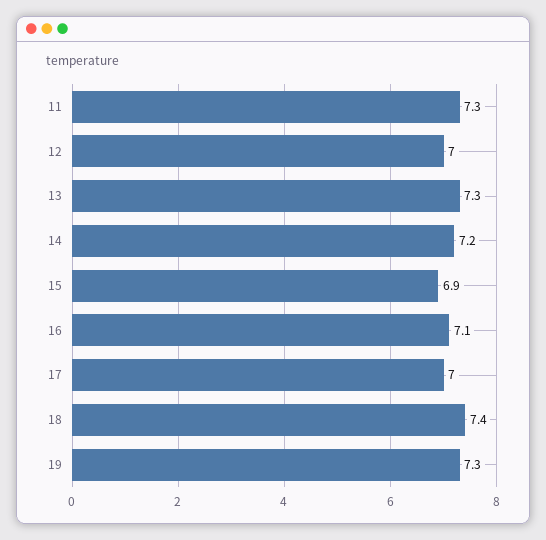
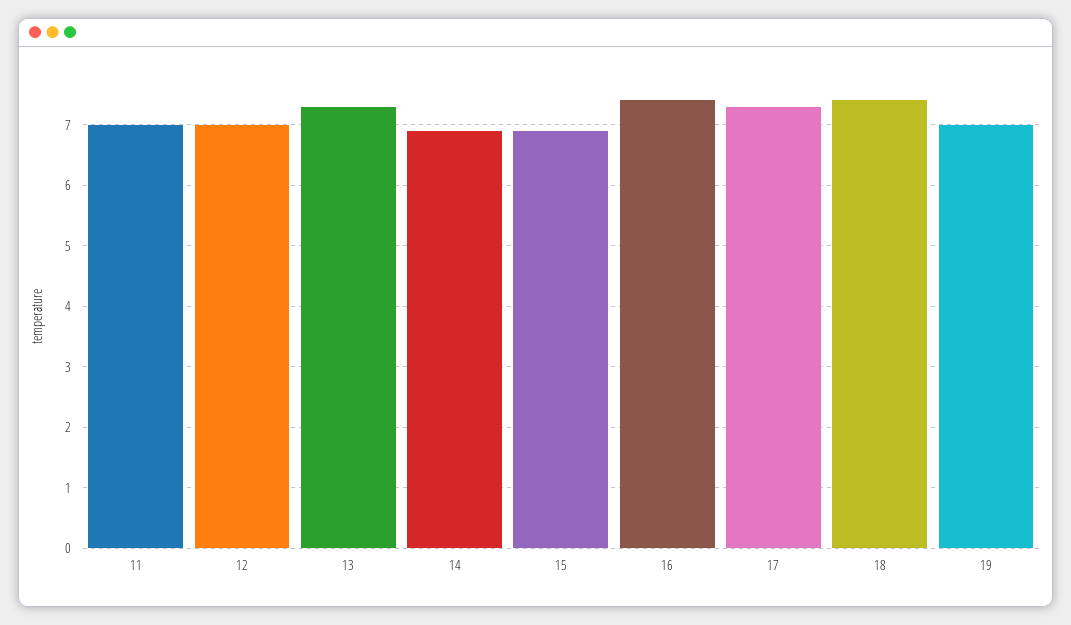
11: 7.3 -> 7
14: 7.2 -> 6.9
16: 7.1 -> 7.4
17: 7 -> 7.3
19: 7.3 -> 7

